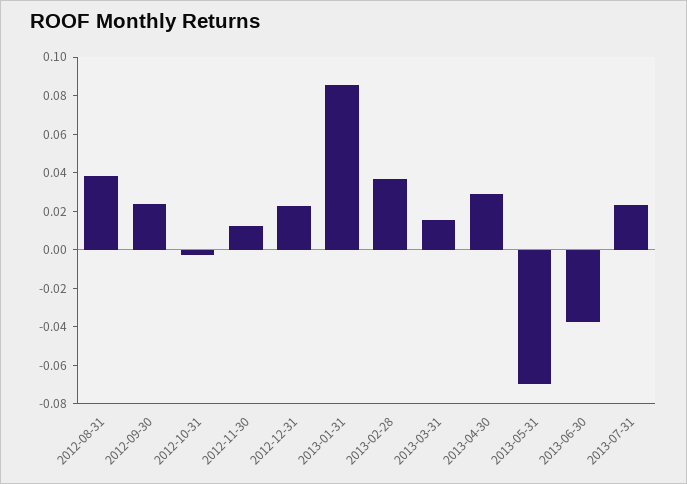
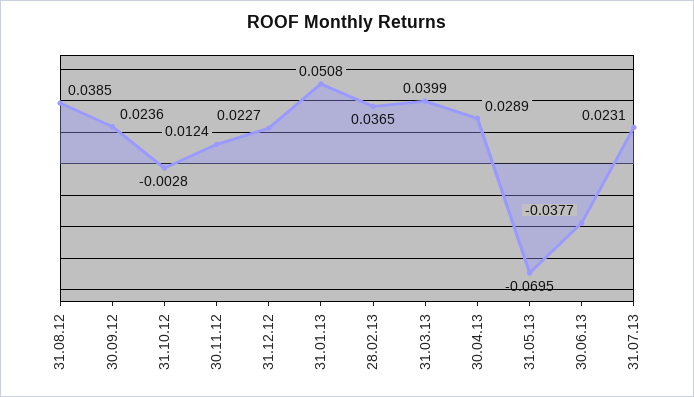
2013-01-31: 0.085 -> 0.0508
2013-03-31: 0.015 -> 0.0399

